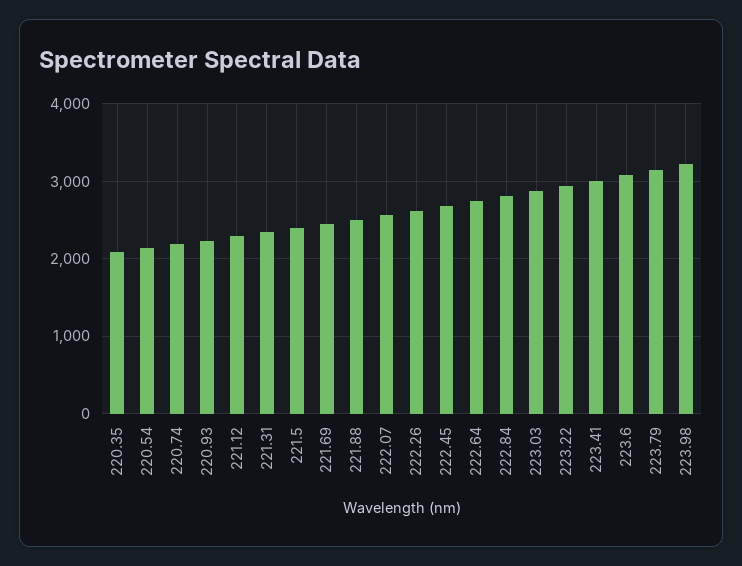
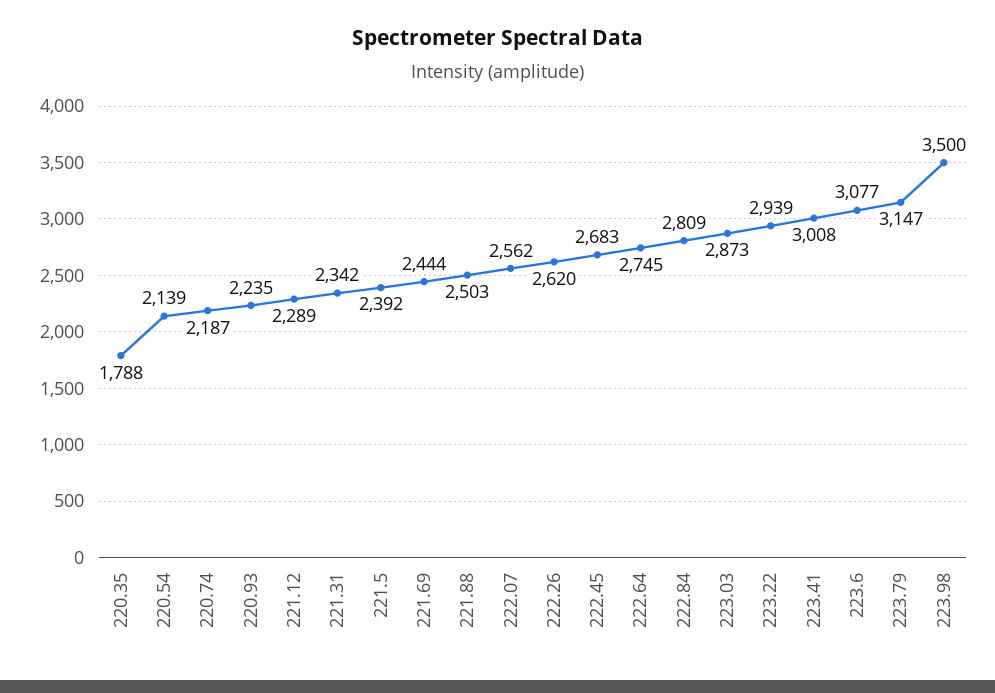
220.35: 2100 -> 1788
223.98: 3200 -> 3500

